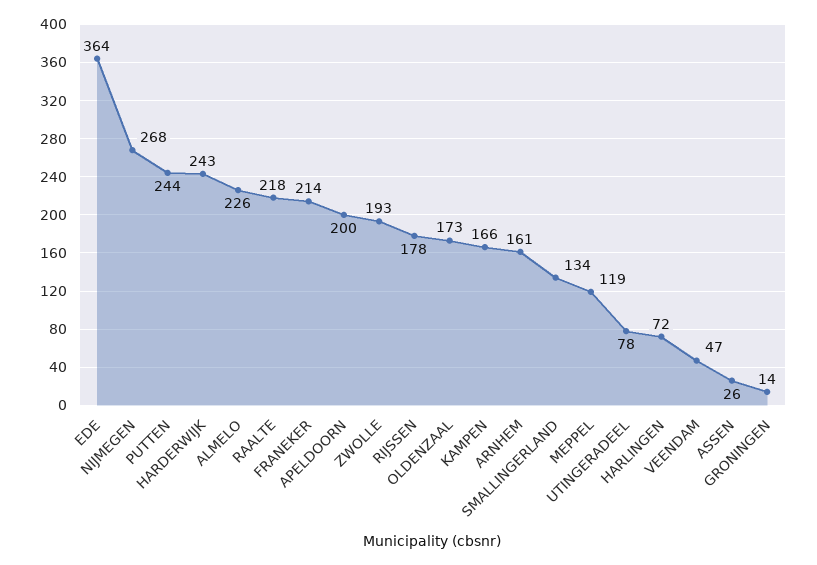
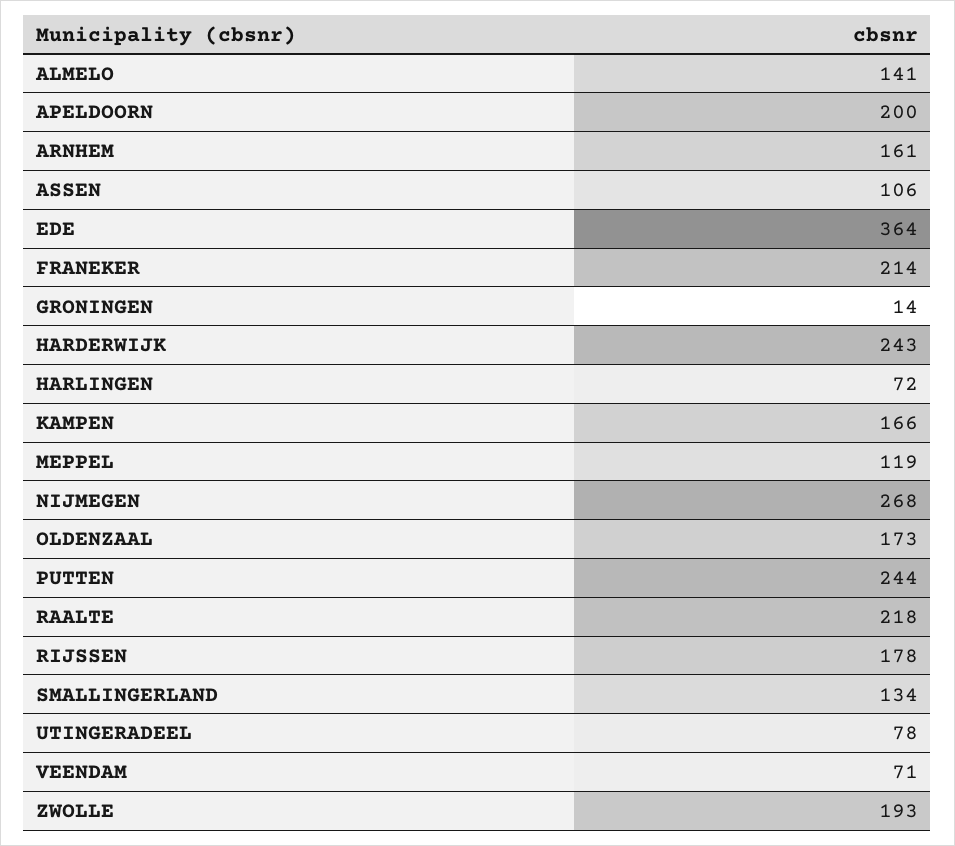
ALMELO: 226 -> 141
VEENDAM: 47 -> 71
ASSEN: 26 -> 106

